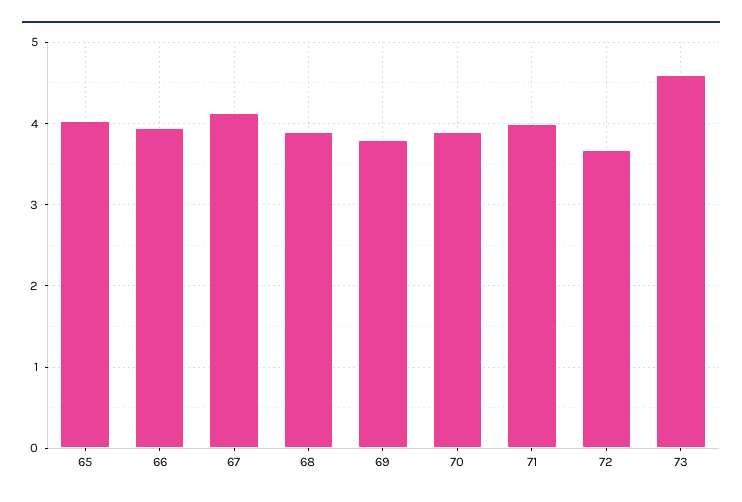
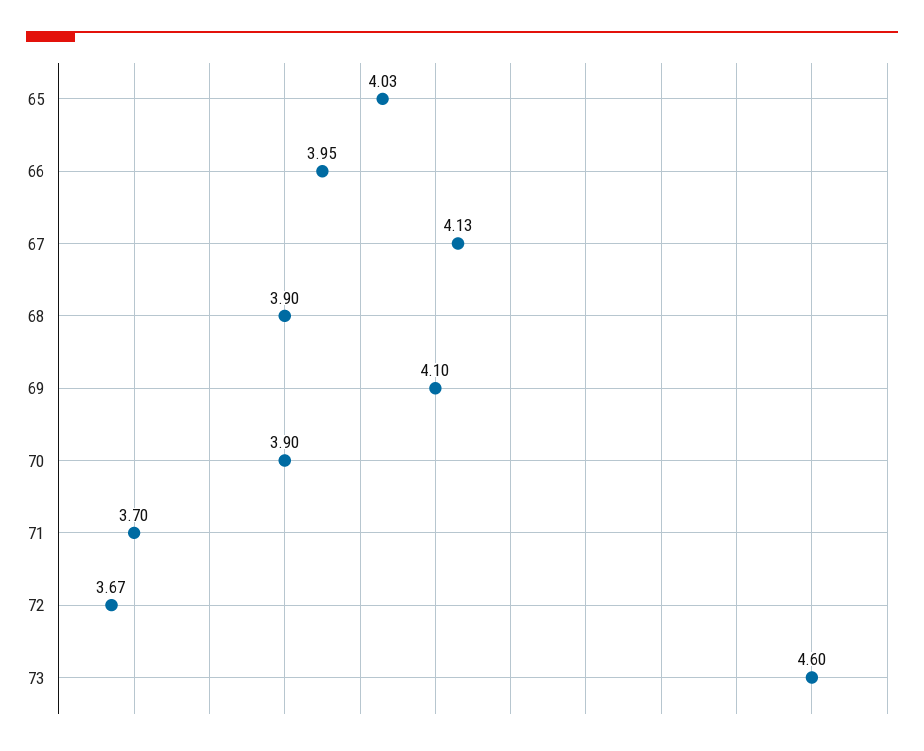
69: 3.8 -> 4.1
71: 4 -> 3.7

